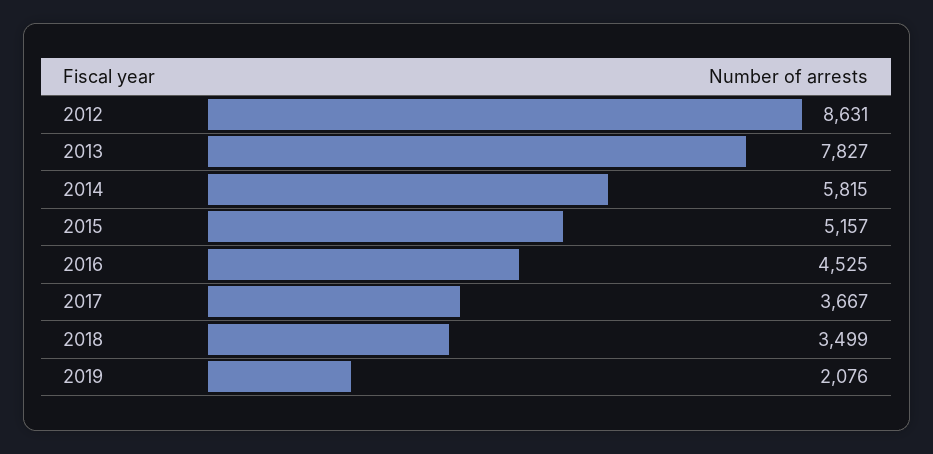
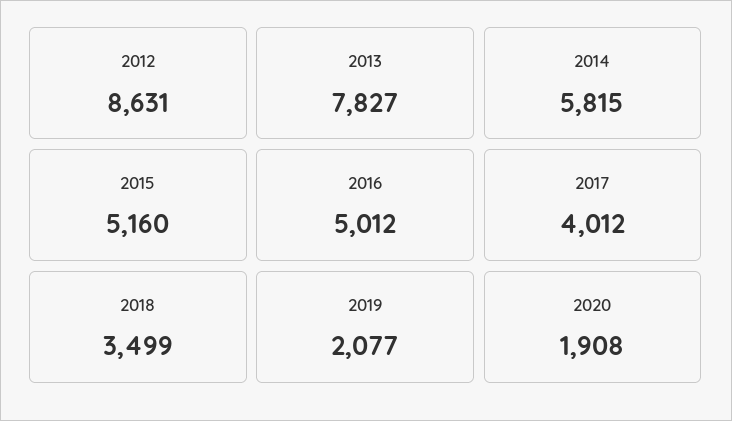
2015: 5157 -> 5160
2016: 4525 -> 5012
2017: 3667 -> 4012
2019: 2076 -> 2077
2020: none -> 1908

